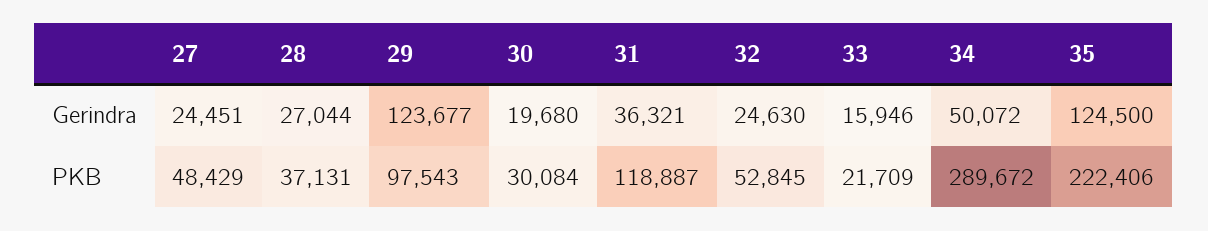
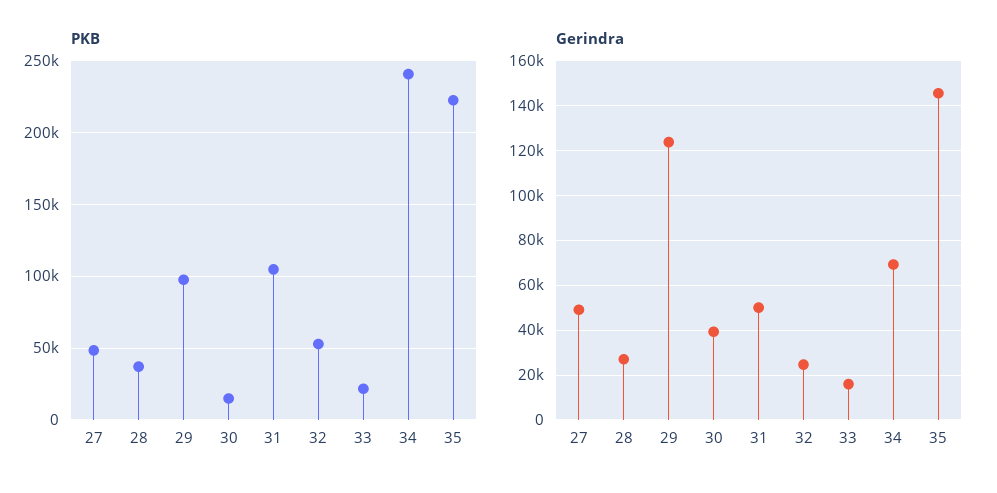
Gerindra, 27: 24451 -> 50000
Gerindra, 30: 19680 -> 40000
Gerindra, 31: 36321 -> 50000
Gerindra, 34: 50072 -> 70000
Gerindra, 35: 124500 -> 145000
PKB, 30: 30084 -> 15000
PKB, 31: 118887 -> 105000
PKB, 34: 289672 -> 240000

